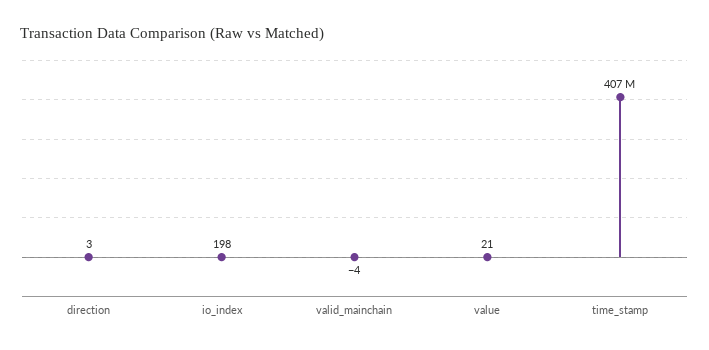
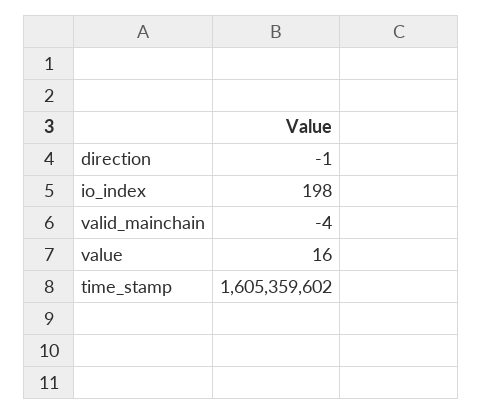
direction: 3 -> -1
value: 21 -> 16
time_stamp: 407000000 -> 1605359602

